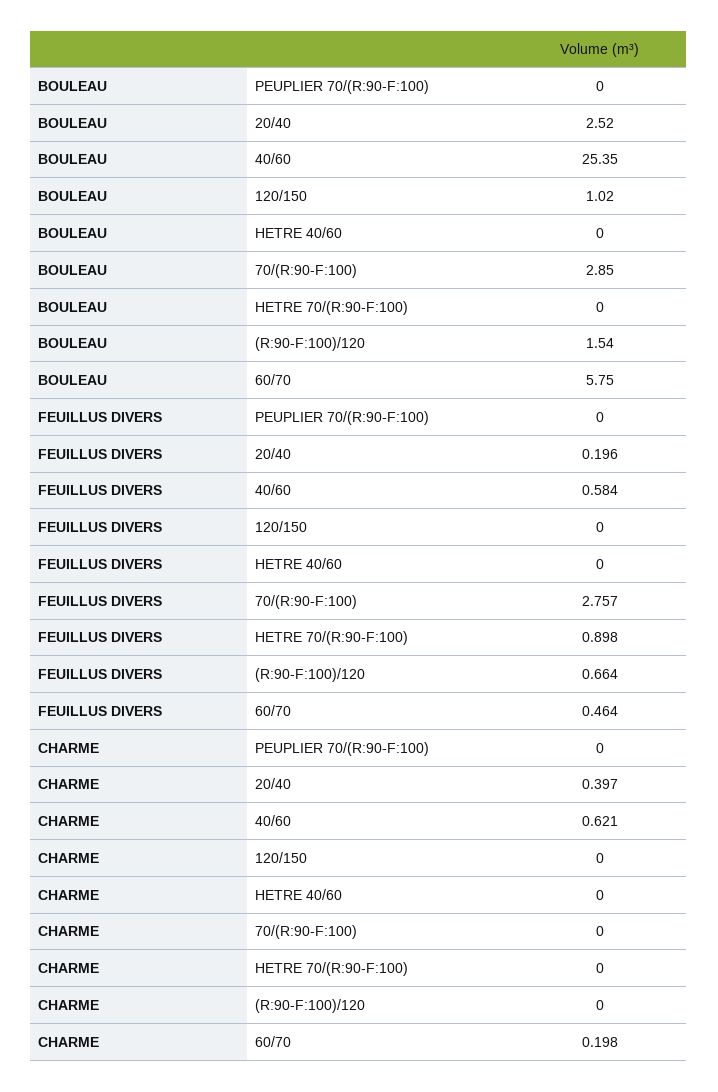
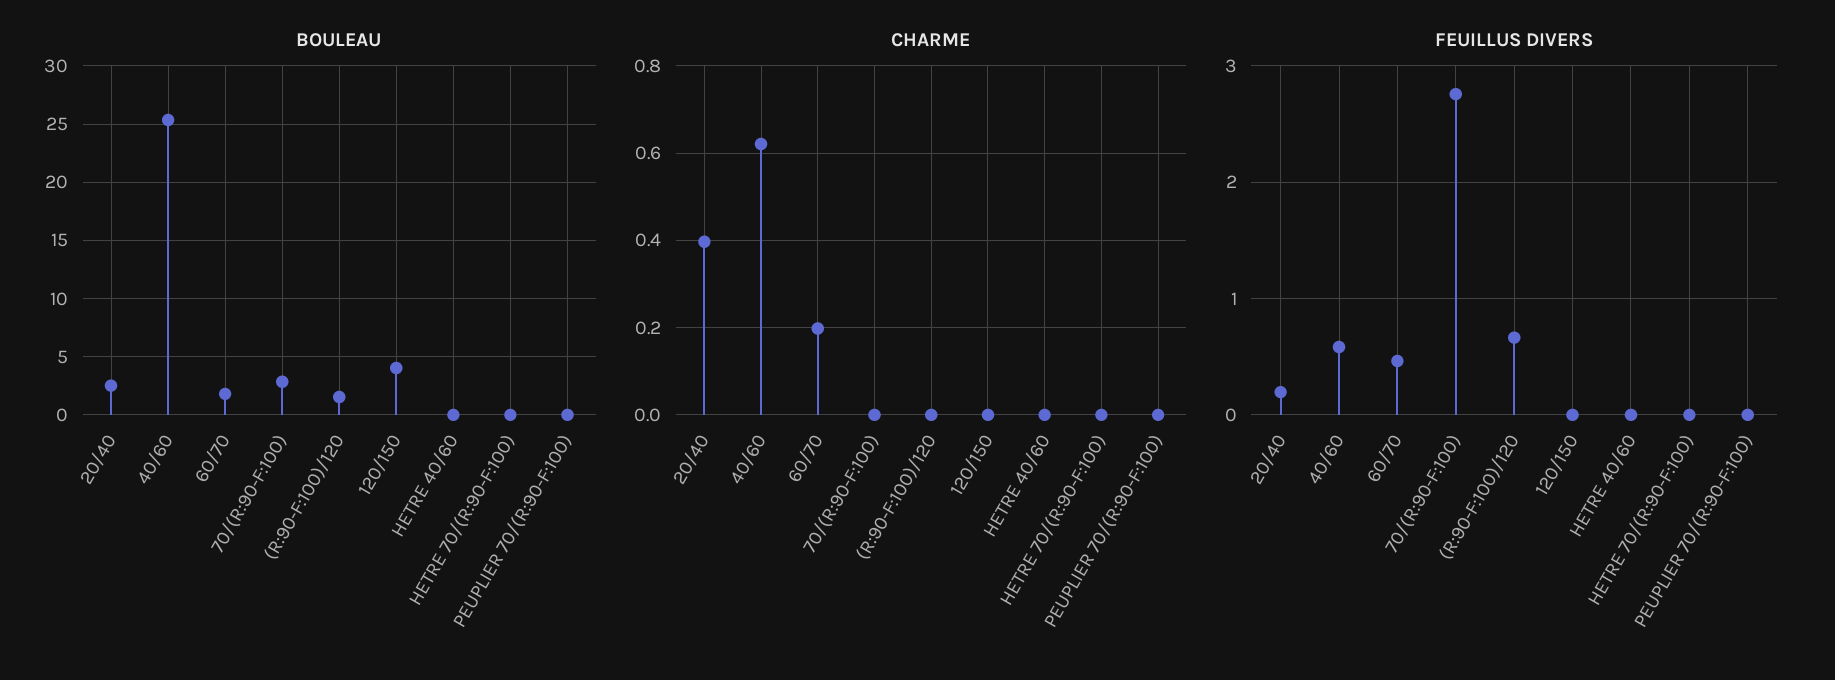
BOULEAU, 120/150: 1.02 -> 4
BOULEAU, 60/70: 5.75 -> 2
FEUILLUS DIVERS, HETRE 70/(R:90-F:100): 0.898 -> 0

